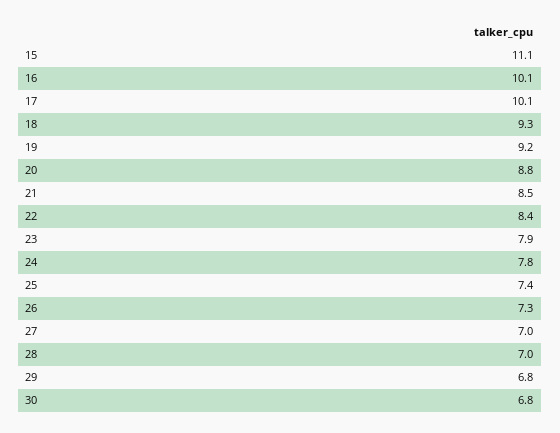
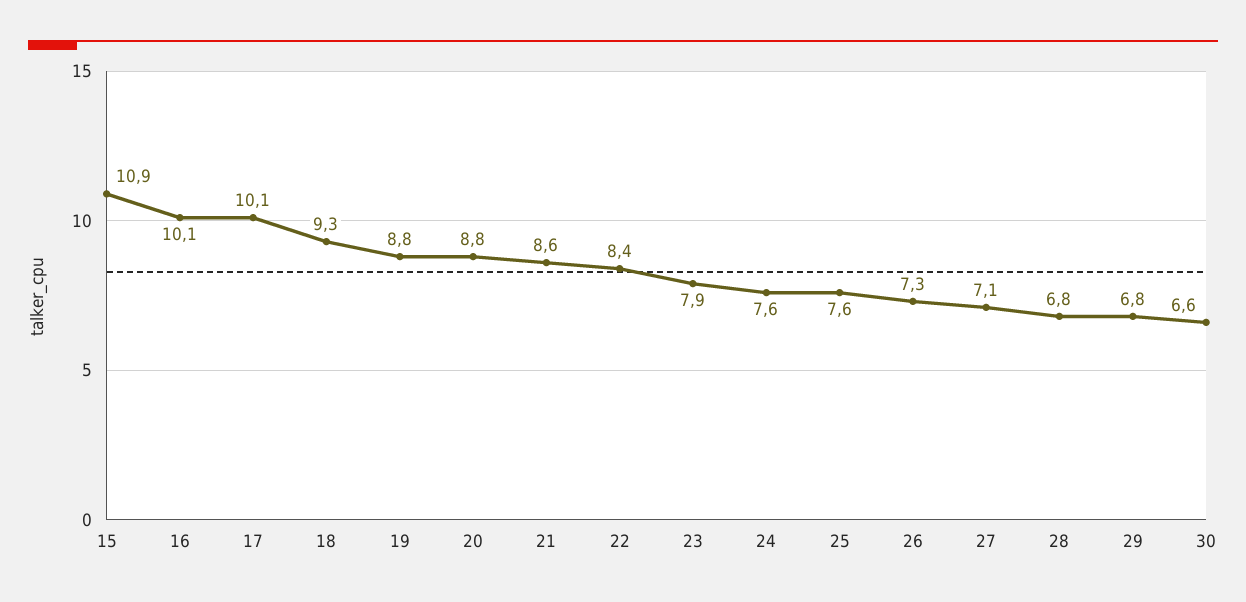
15: 11.1 -> 10.9
19: 9.2 -> 8.8
21: 8.5 -> 8.6
24: 7.8 -> 7.6
25: 7.4 -> 7.6
27: 7 -> 7.1
28: 7 -> 6.8
30: 6.8 -> 6.6

